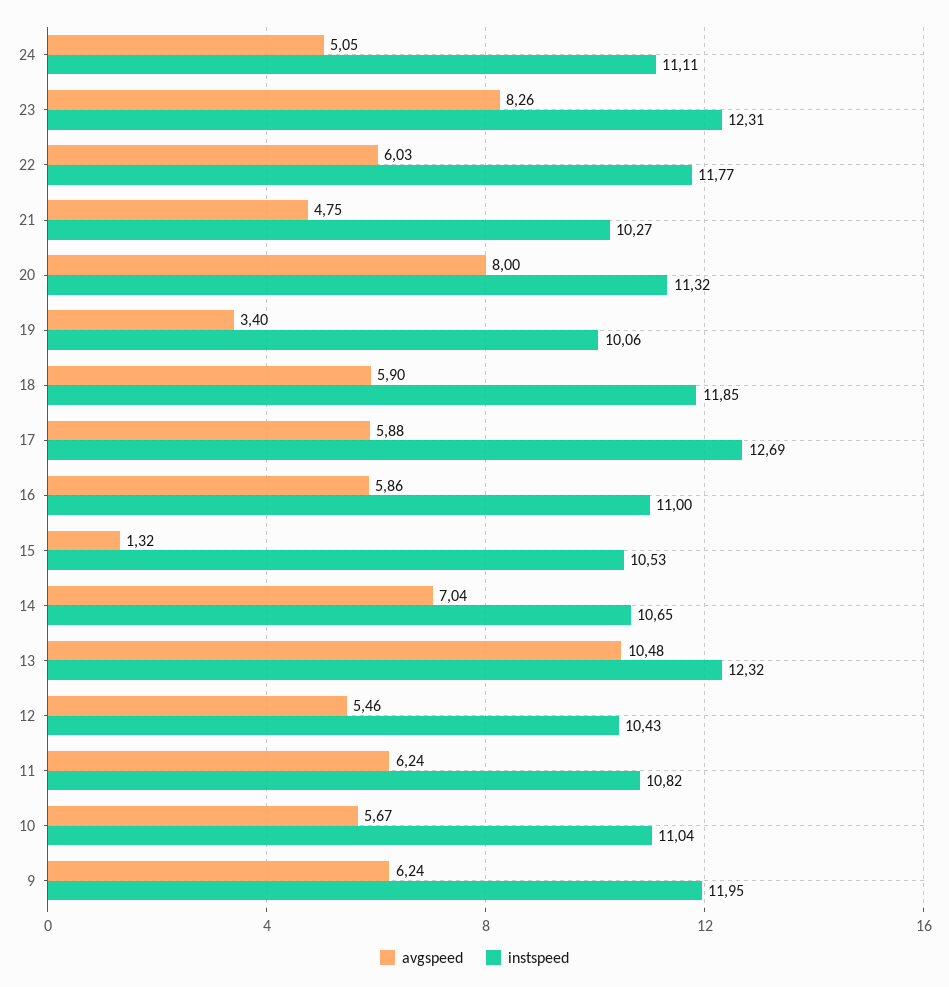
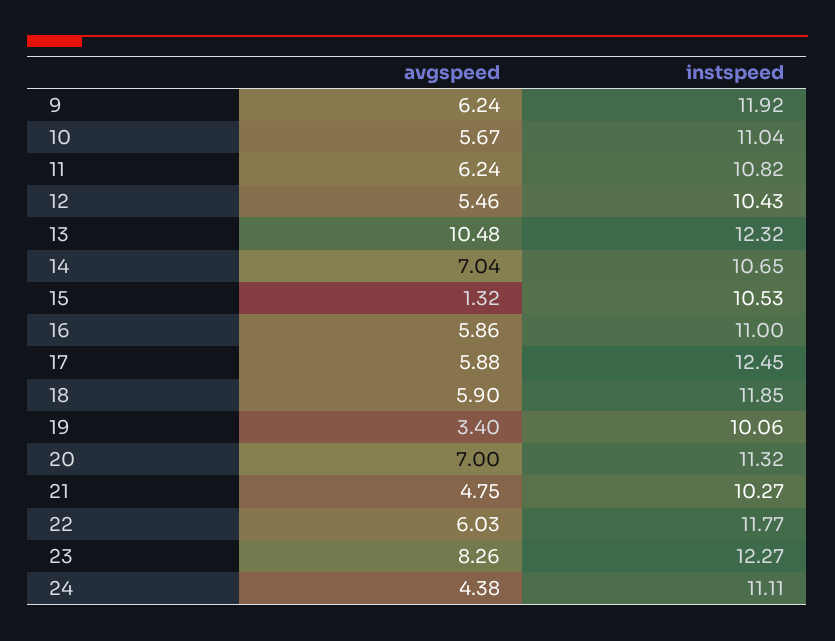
avgspeed, 24: 5.05 -> 4.38
instspeed, 23: 12.31 -> 12.27
avgspeed, 20: 8 -> 7
instspeed, 17: 12.69 -> 12.45
instspeed, 9: 11.95 -> 11.92

